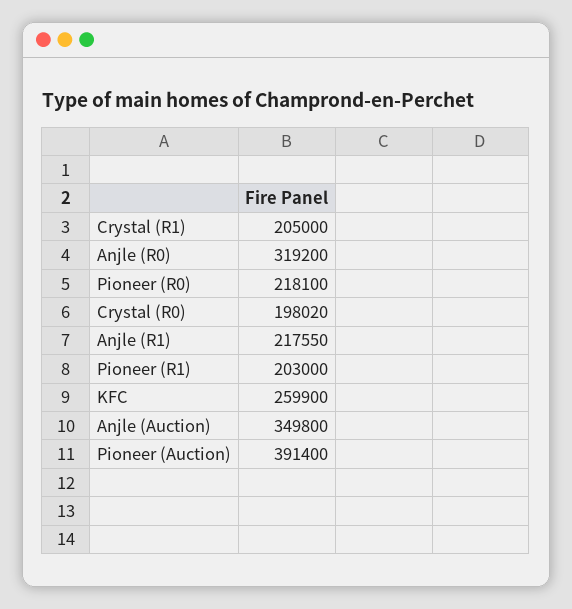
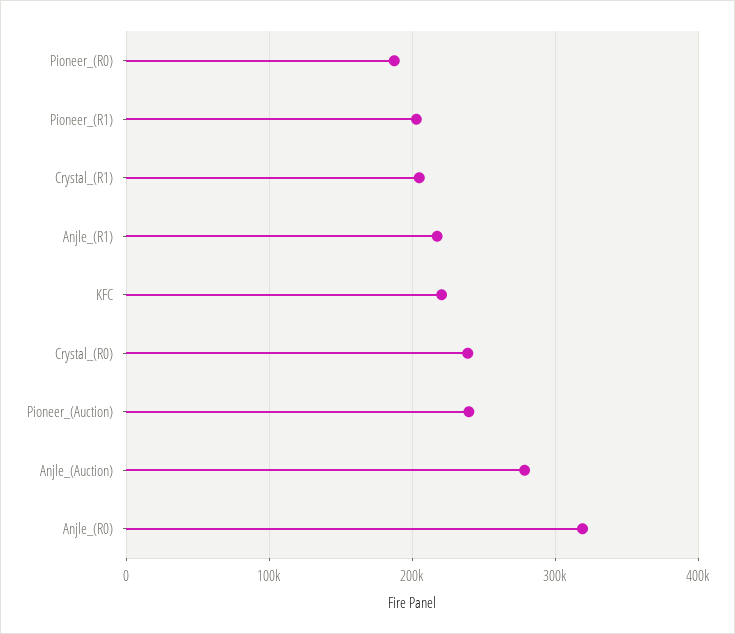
Pioneer (R0): 218100 -> 190000
Crystal (R0): 198020 -> 240000
KFC: 259900 -> 220000
Anjle (Auction): 349800 -> 280000
Pioneer (Auction): 391400 -> 240000

